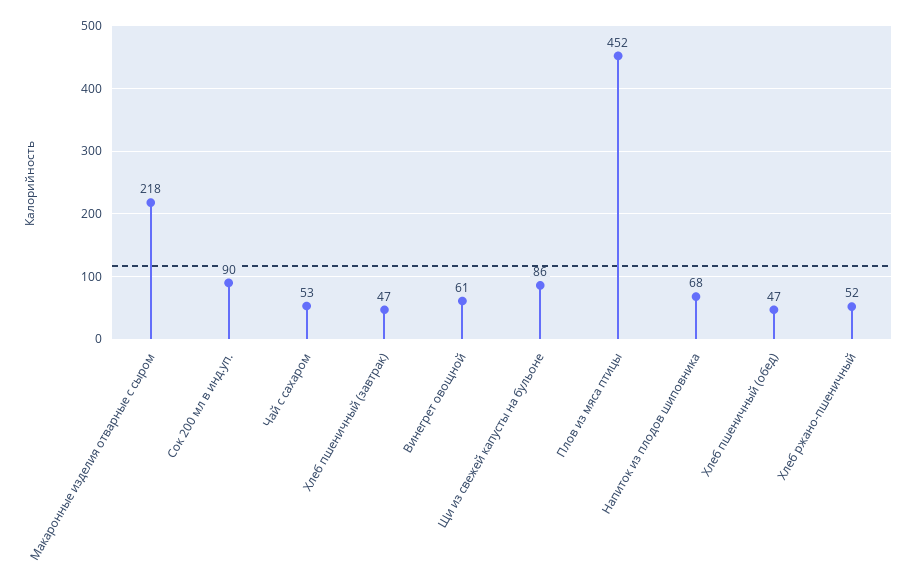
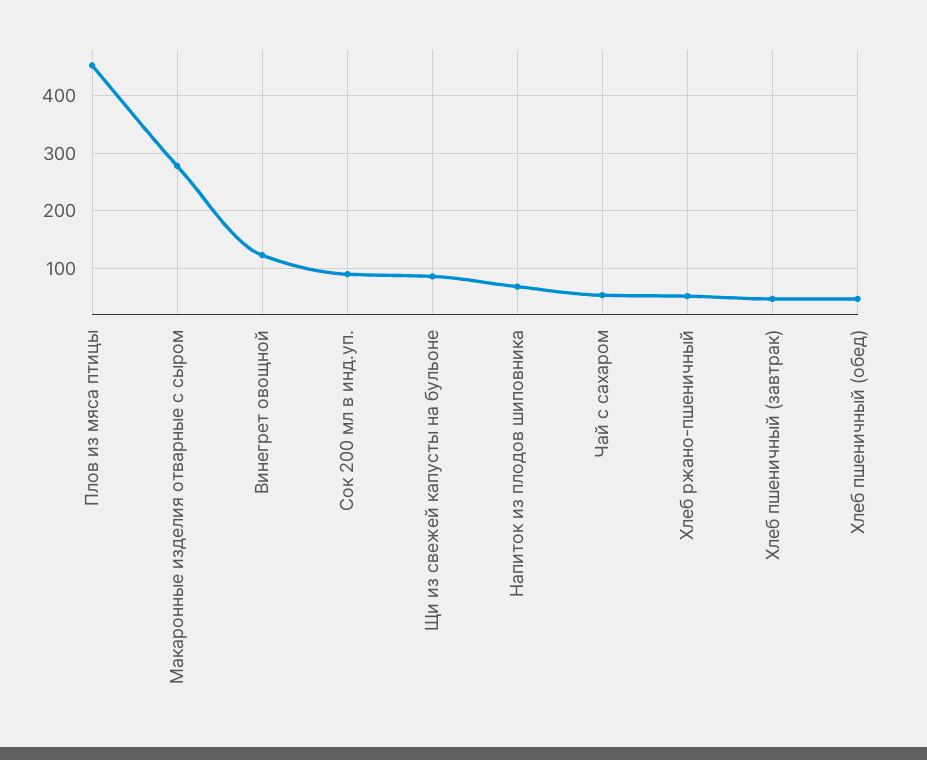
Макаронные изделия отварные с сыром: 218 -> 280
Винегрет овощной: 61 -> 120

